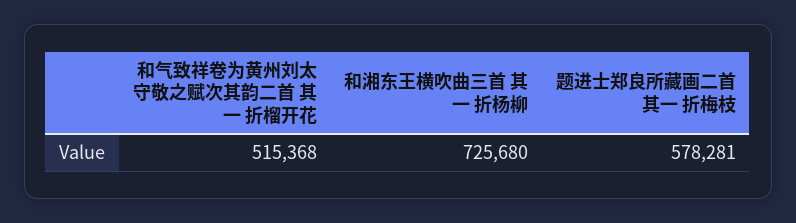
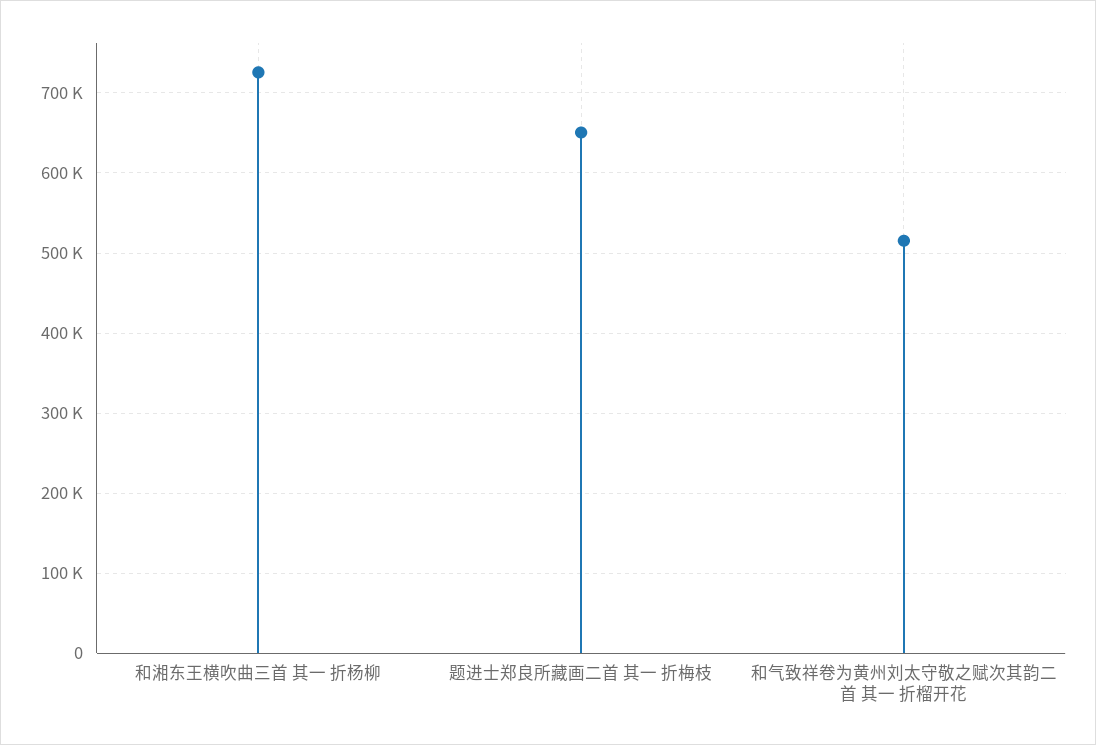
题进士郑良所藏画二首 其一 折梅枝: 578281 -> 650000

